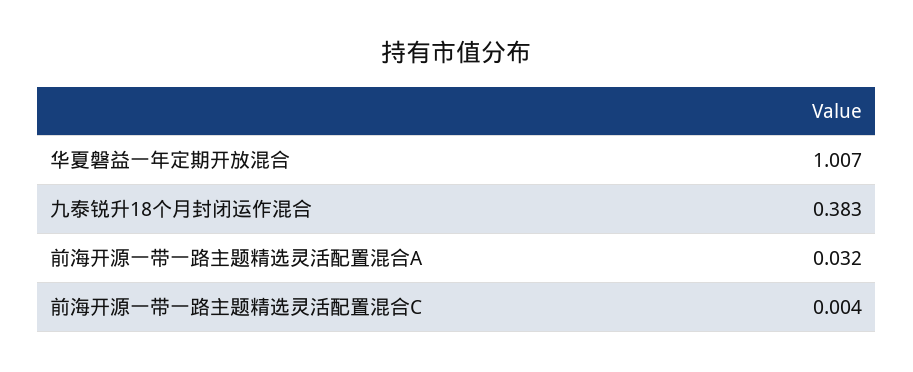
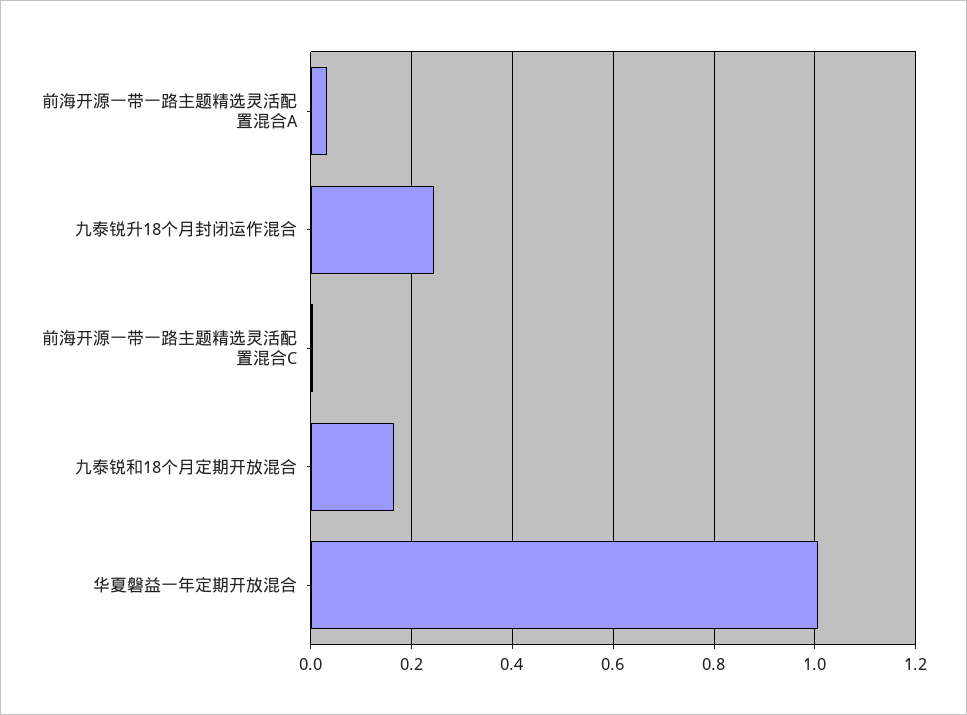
九泰锐升18个月封闭运作混合: 0.383 -> 0.24
九泰锐和18个月定期开放混合: none -> 0.16

